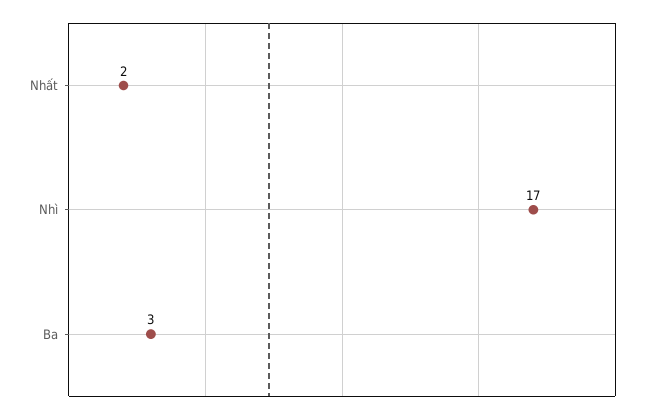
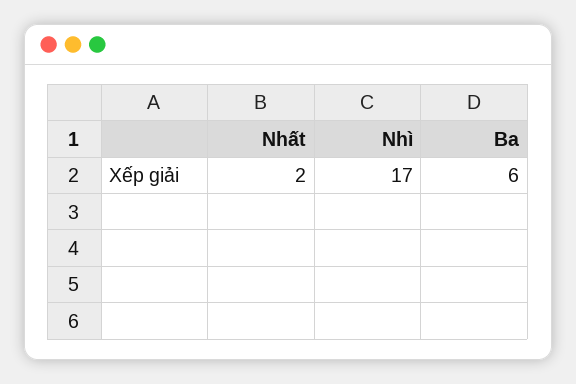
Ba: 3 -> 6

